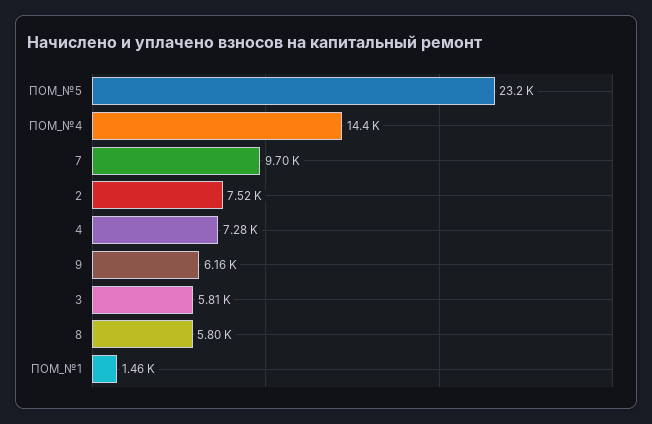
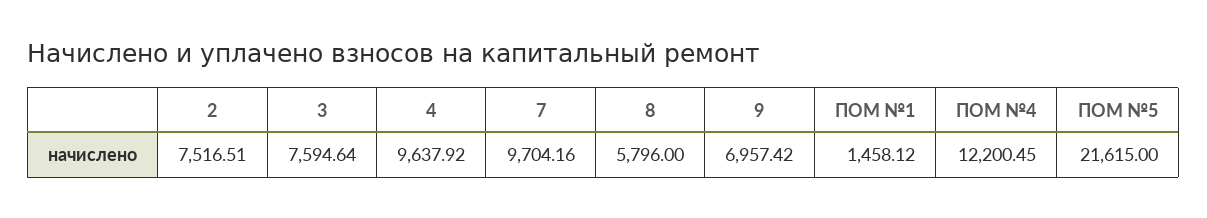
ПОМ_№5: 23200 -> 21615
ПОМ_№4: 14400 -> 12200.45
4: 7280 -> 9637.92
9: 6160 -> 6957.42
3: 5810 -> 7594.64

